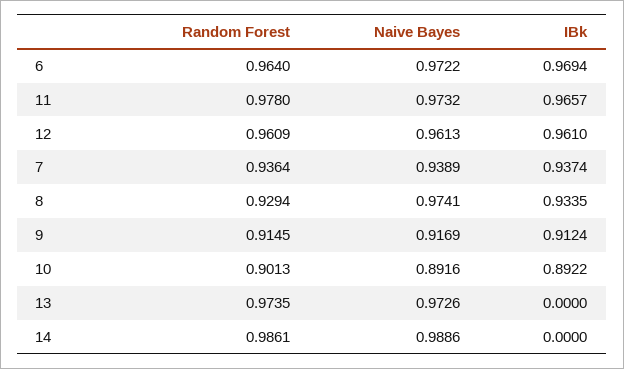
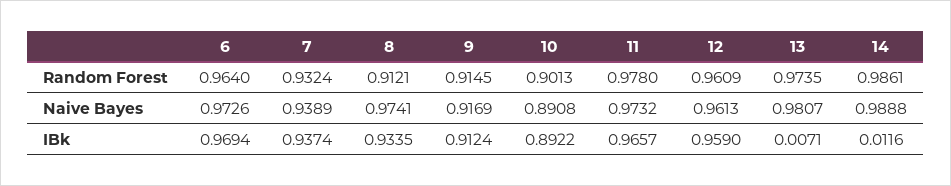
Naive Bayes, 6: 0.9722 -> 0.9726
IBk, 12: 0.961 -> 0.959
Random Forest, 7: 0.9364 -> 0.9324
Random Forest, 8: 0.9294 -> 0.9121
Naive Bayes, 10: 0.8916 -> 0.8908
Naive Bayes, 13: 0.9726 -> 0.9807
IBk, 13: 0 -> 0.0071
Naive Bayes, 14: 0.9886 -> 0.9888
IBk, 14: 0 -> 0.0116

